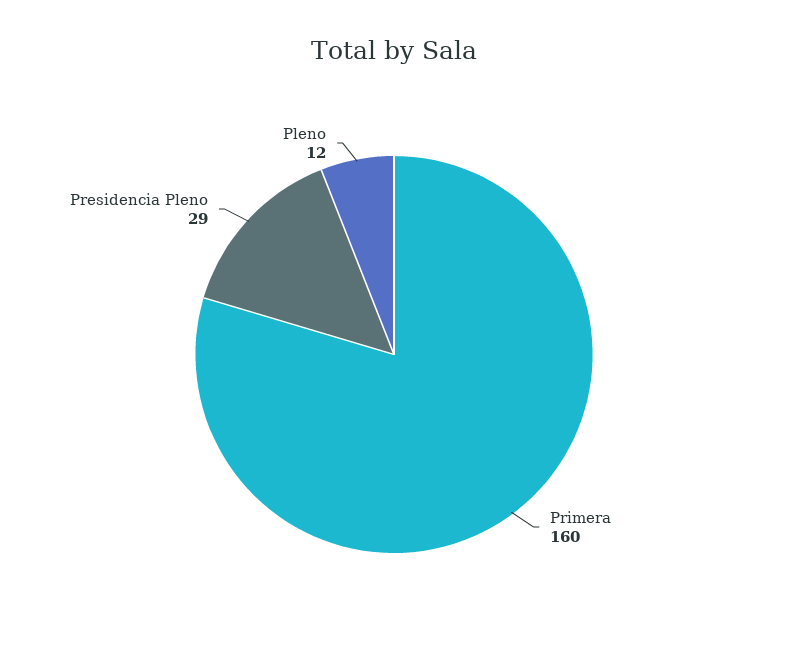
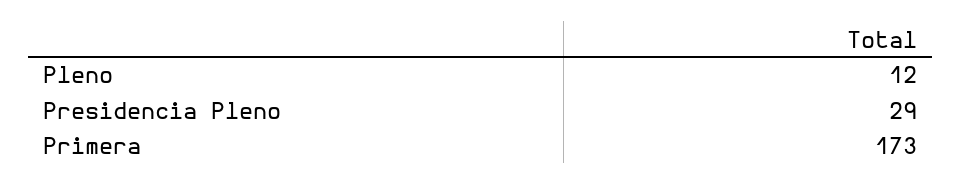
Primera: 160 -> 173

